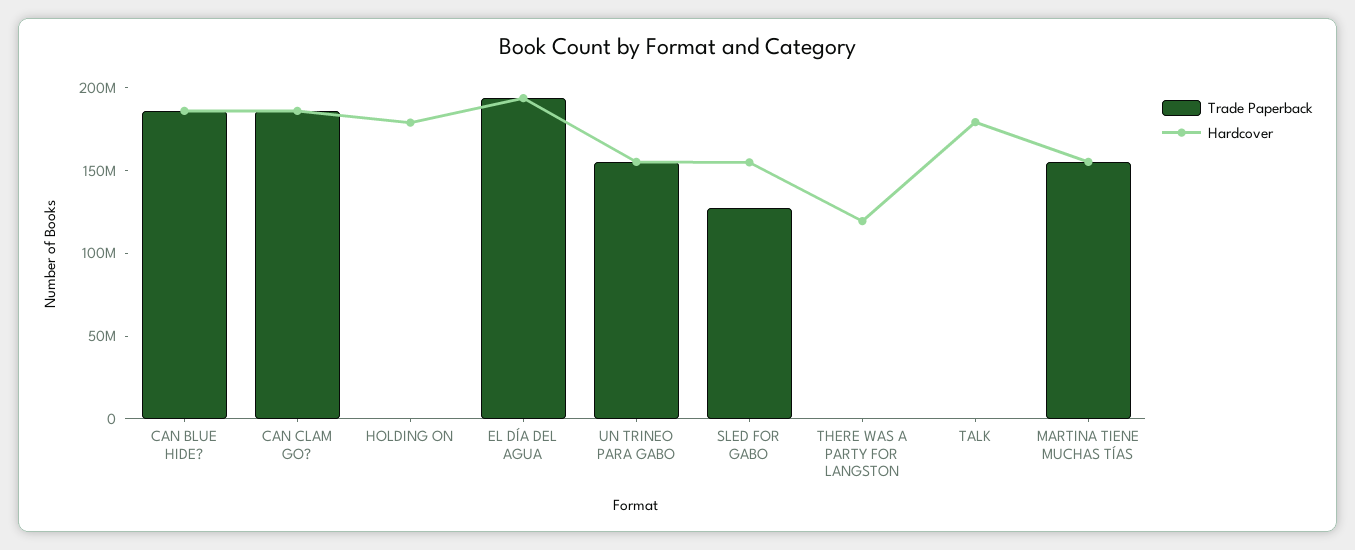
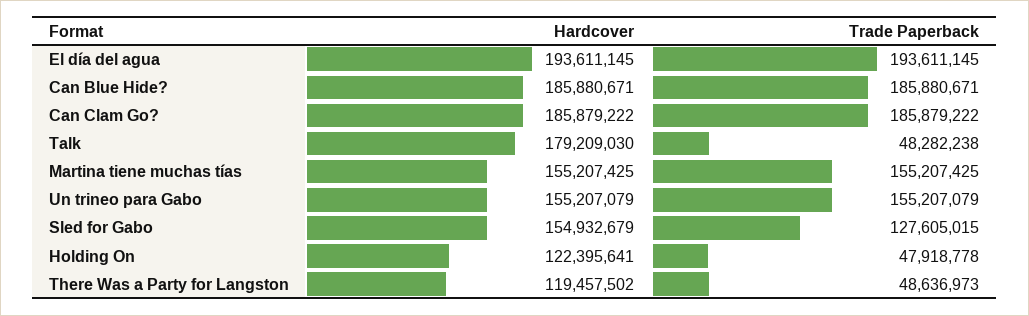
Trade Paperback, HOLDING ON: 0 -> 47918778
Hardcover, HOLDING ON: 180000000 -> 122395641
Trade Paperback, THERE WAS A PARTY FOR LANGSTON: 0 -> 48636973
Trade Paperback, TALK: 0 -> 48282238

